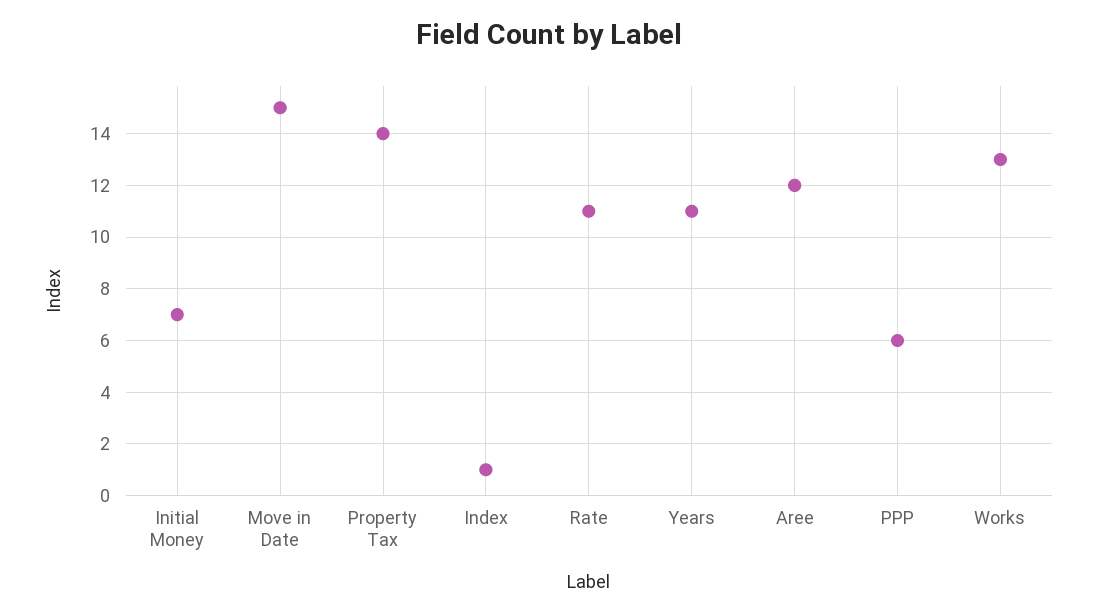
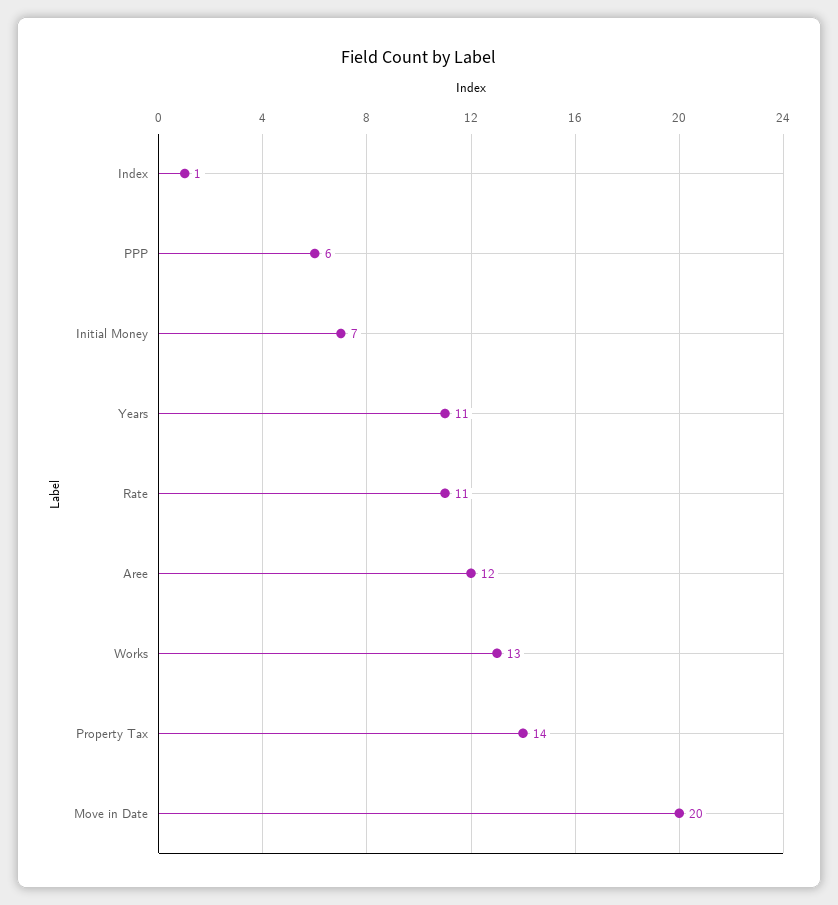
Move in Date: 15 -> 20

